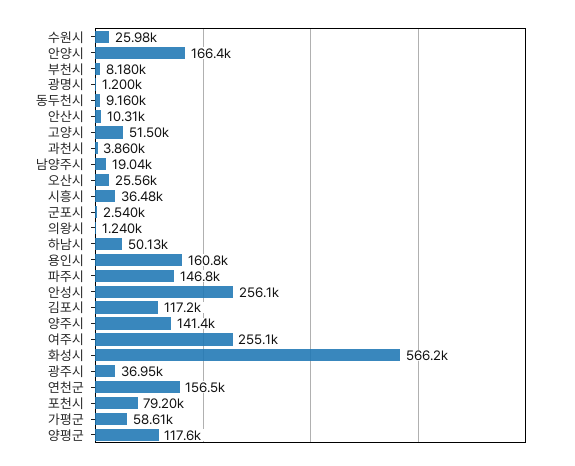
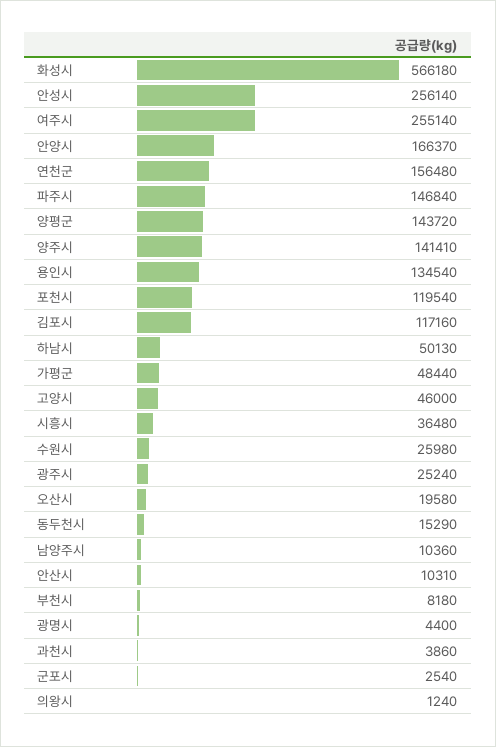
광명시: 1200 -> 4400
동두천시: 9160 -> 15290
고양시: 51500 -> 46000
남양주시: 19040 -> 10360
오산시: 25560 -> 19580
용인시: 160800 -> 134540
광주시: 36950 -> 25240
포천시: 79200 -> 119540
가평군: 58610 -> 48440
양평군: 117600 -> 143720

